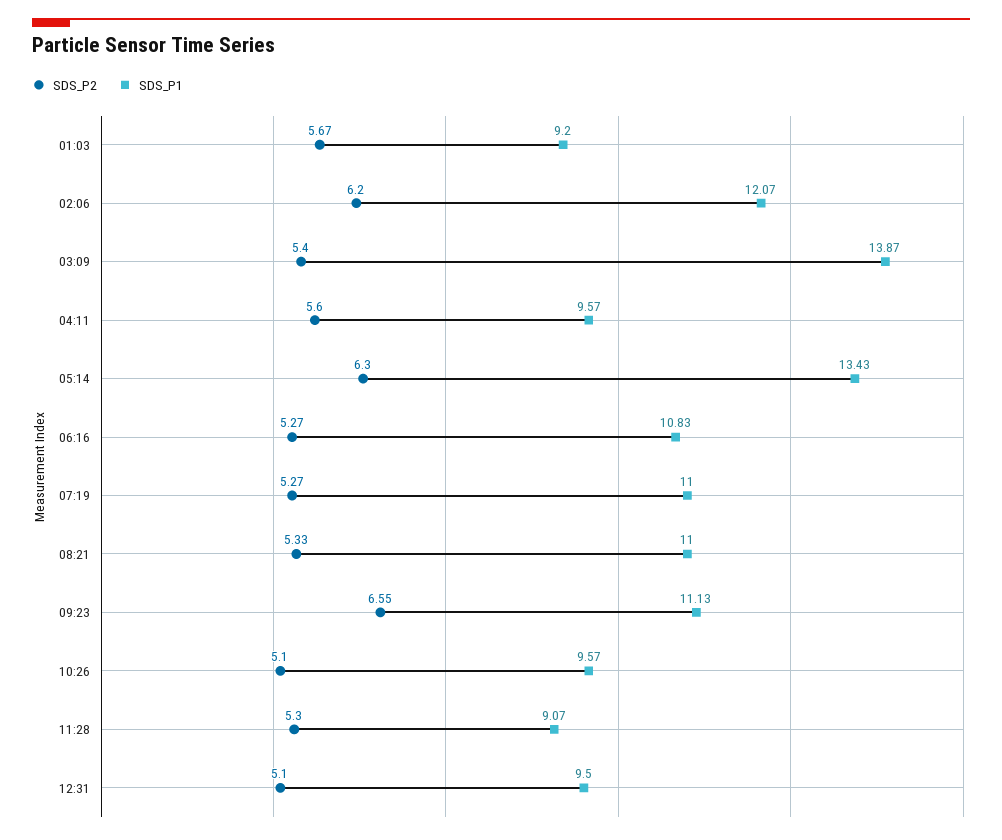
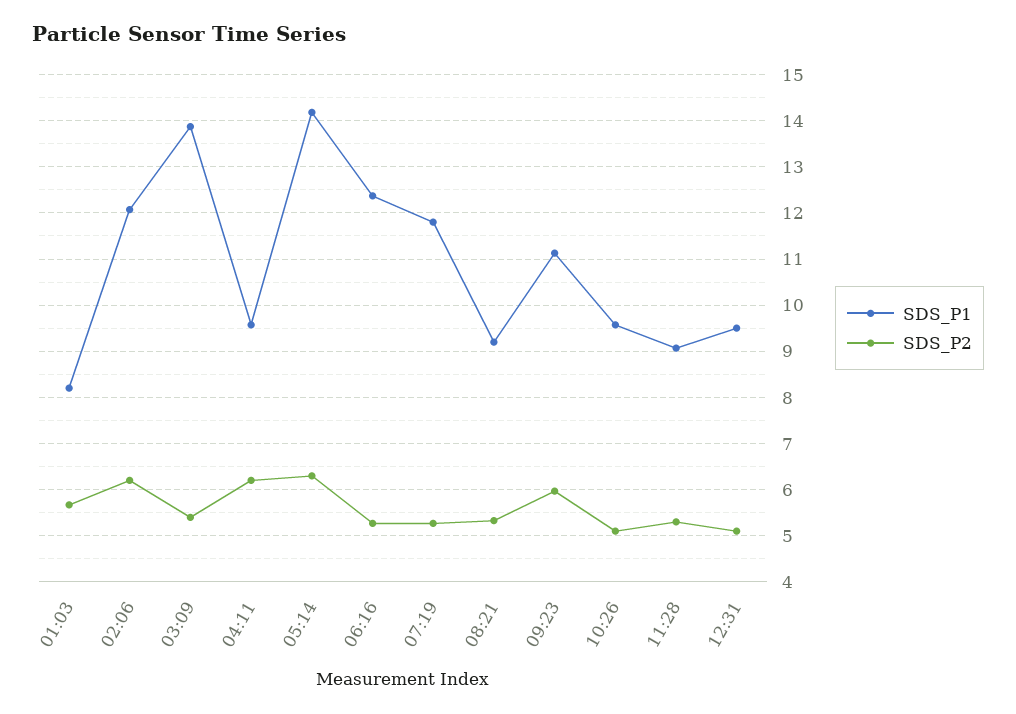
SDS_P1, 01:03: 9.2 -> 8.2
SDS_P2, 04:11: 5.6 -> 6.2
SDS_P1, 05:14: 13.43 -> 14.2
SDS_P1, 06:16: 10.83 -> 12.4
SDS_P1, 07:19: 11 -> 11.8
SDS_P1, 08:21: 11 -> 9.2
SDS_P2, 09:23: 6.55 -> 6

